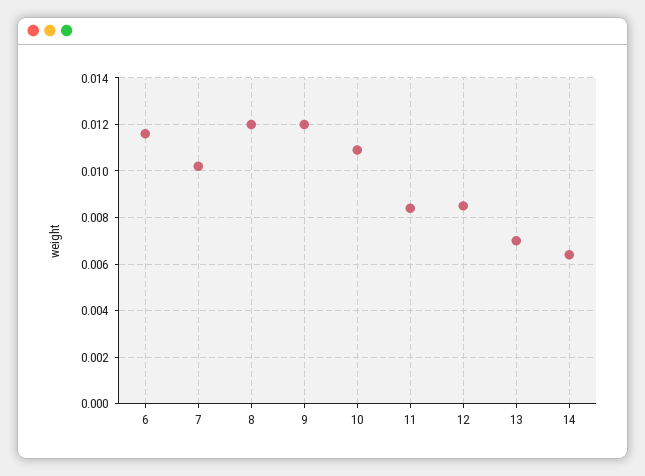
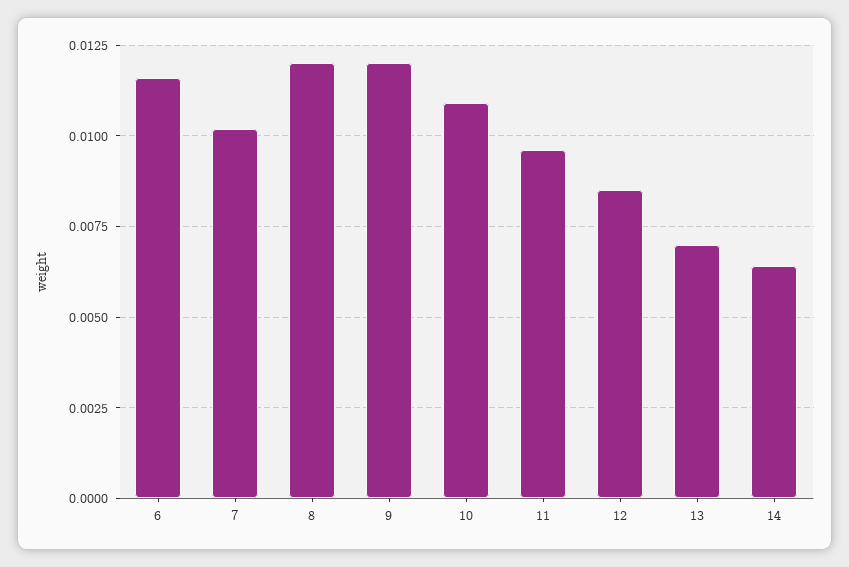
11: 0.0085 -> 0.0095

